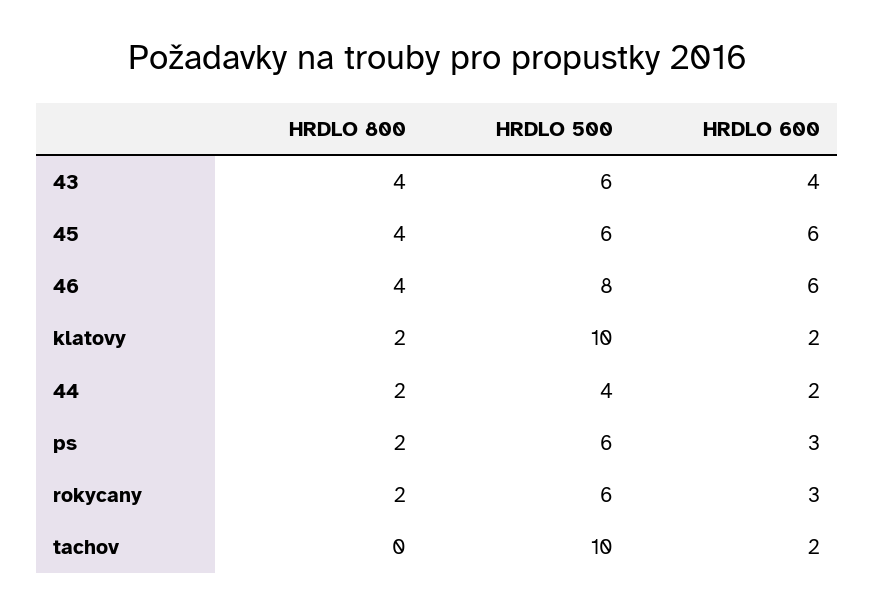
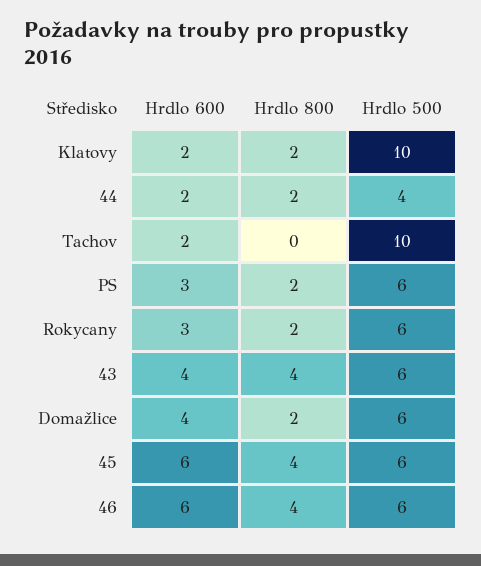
HRDLO 500, 46: 8 -> 6
HRDLO 600, Domažlice: none -> 4
HRDLO 800, Domažlice: none -> 2
HRDLO 500, Domažlice: none -> 6

